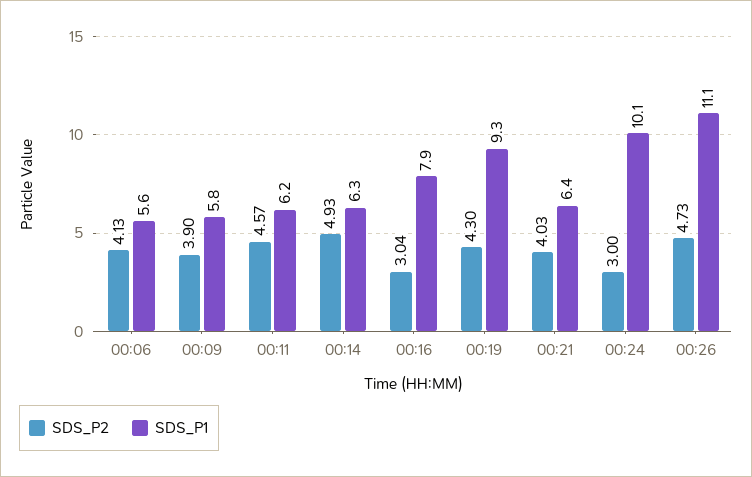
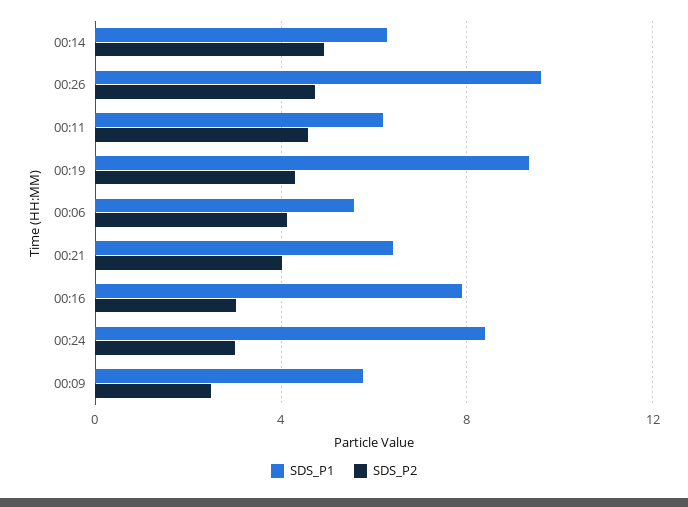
SDS_P2, 00:09: 3.9 -> 2.5
SDS_P1, 00:24: 10.1 -> 8.5
SDS_P1, 00:26: 11.1 -> 9.5

